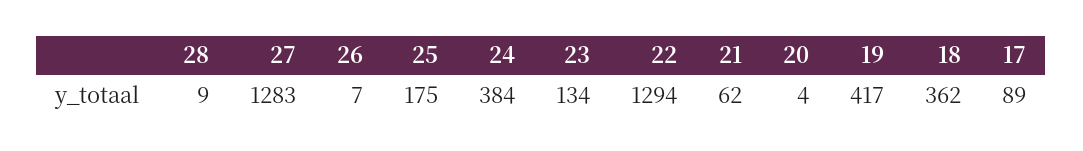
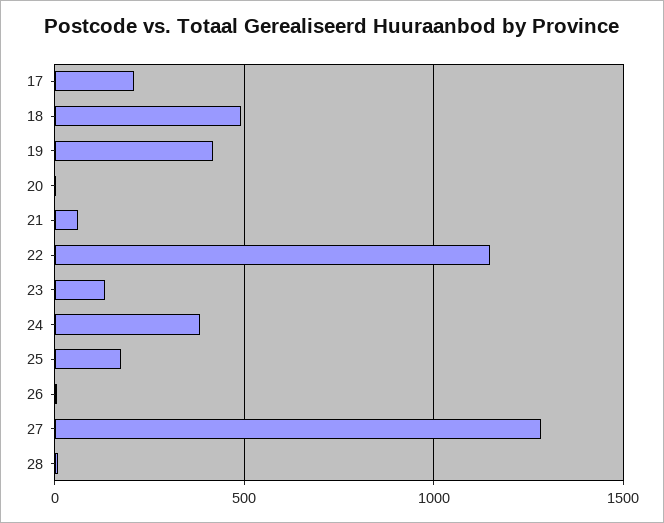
22: 1294 -> 1150
18: 362 -> 500
17: 89 -> 200

